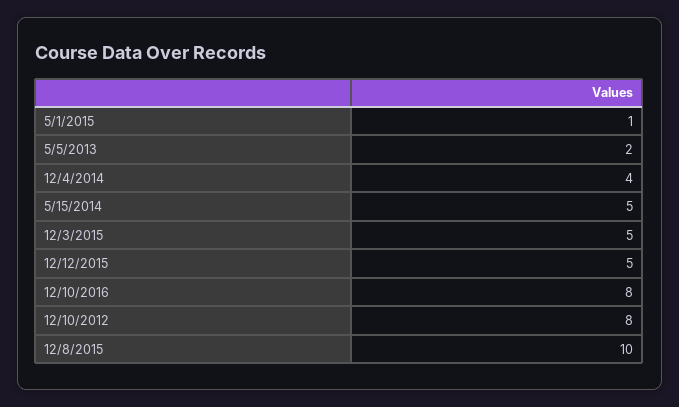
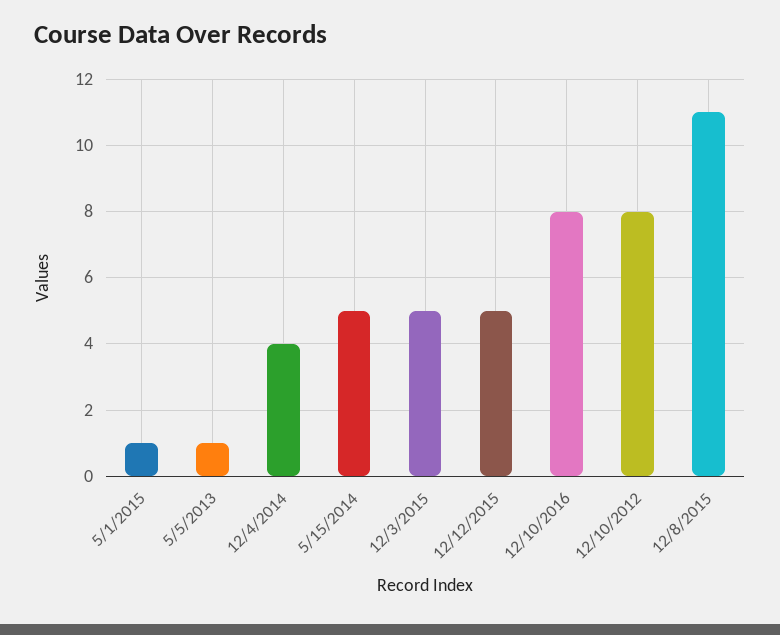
5/5/2013: 2 -> 1
12/8/2015: 10 -> 11

